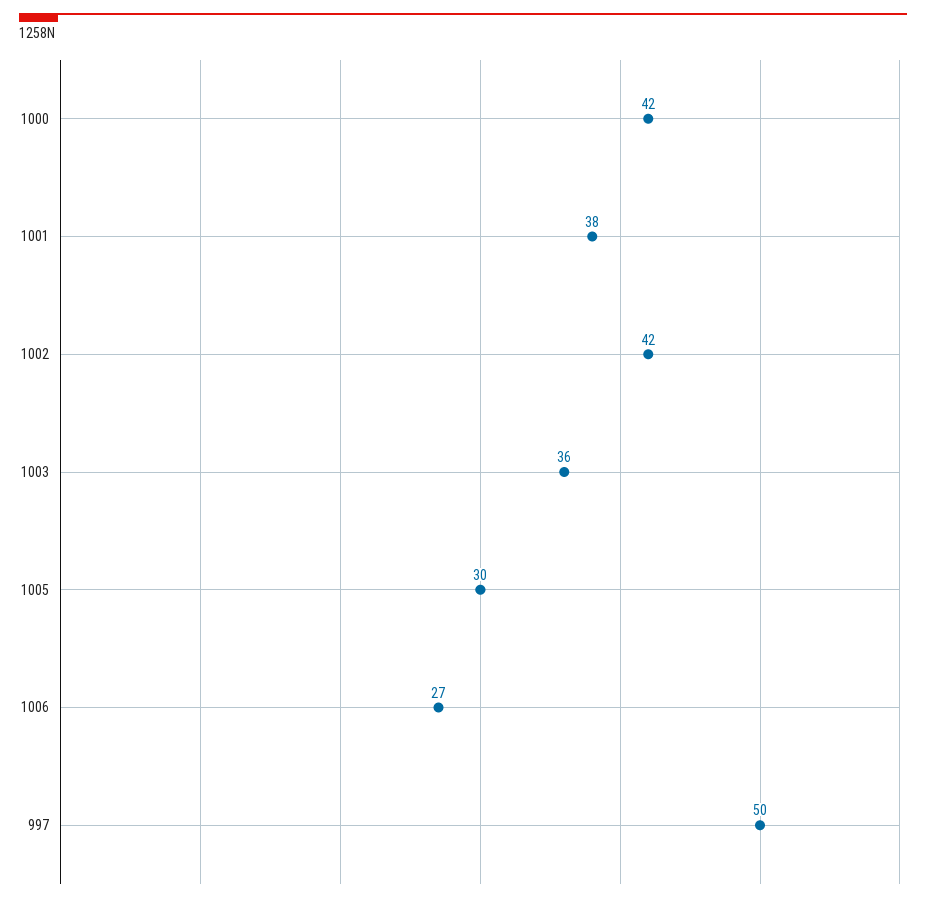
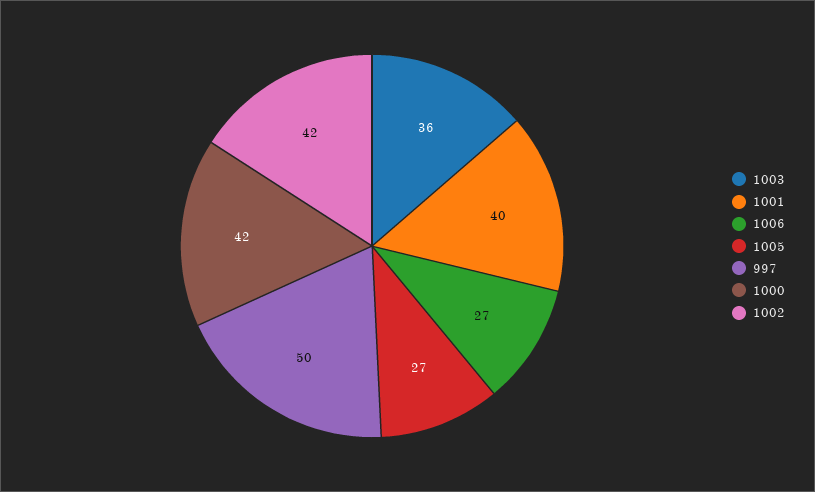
1001: 38 -> 40
1005: 30 -> 27

